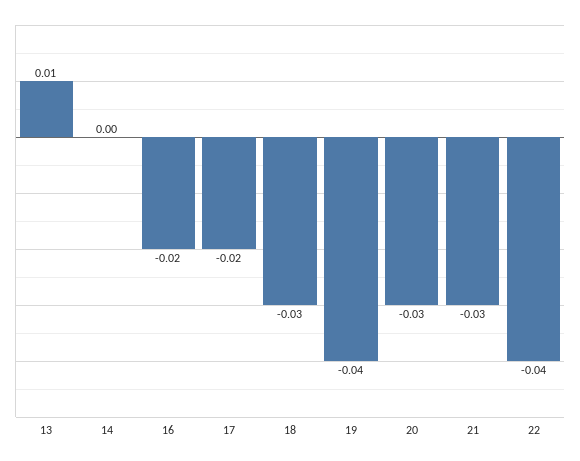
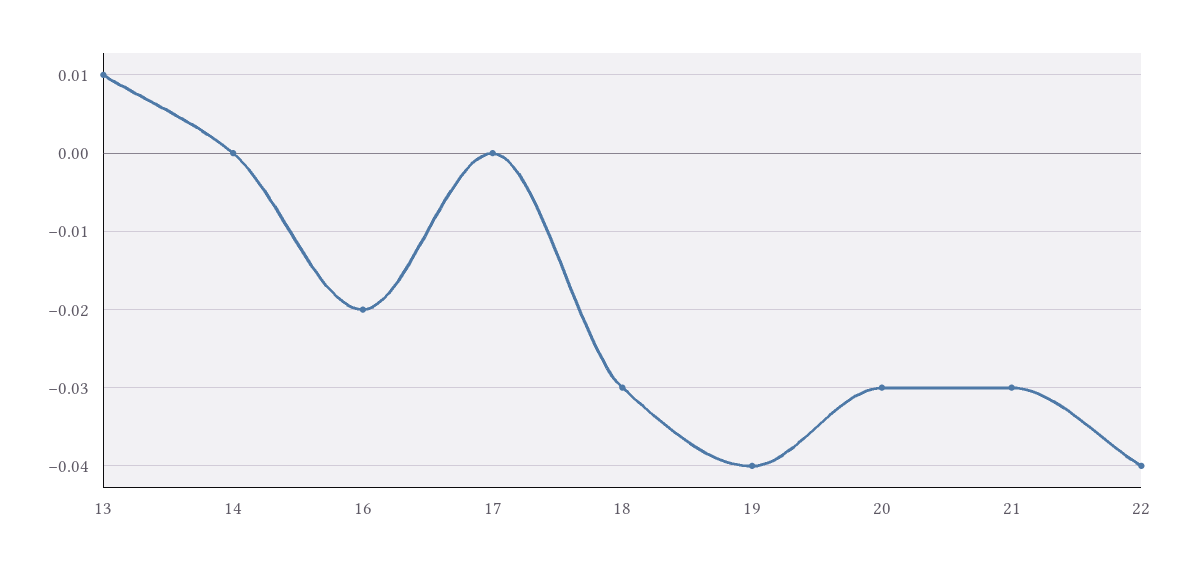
17: -0.02 -> 0

